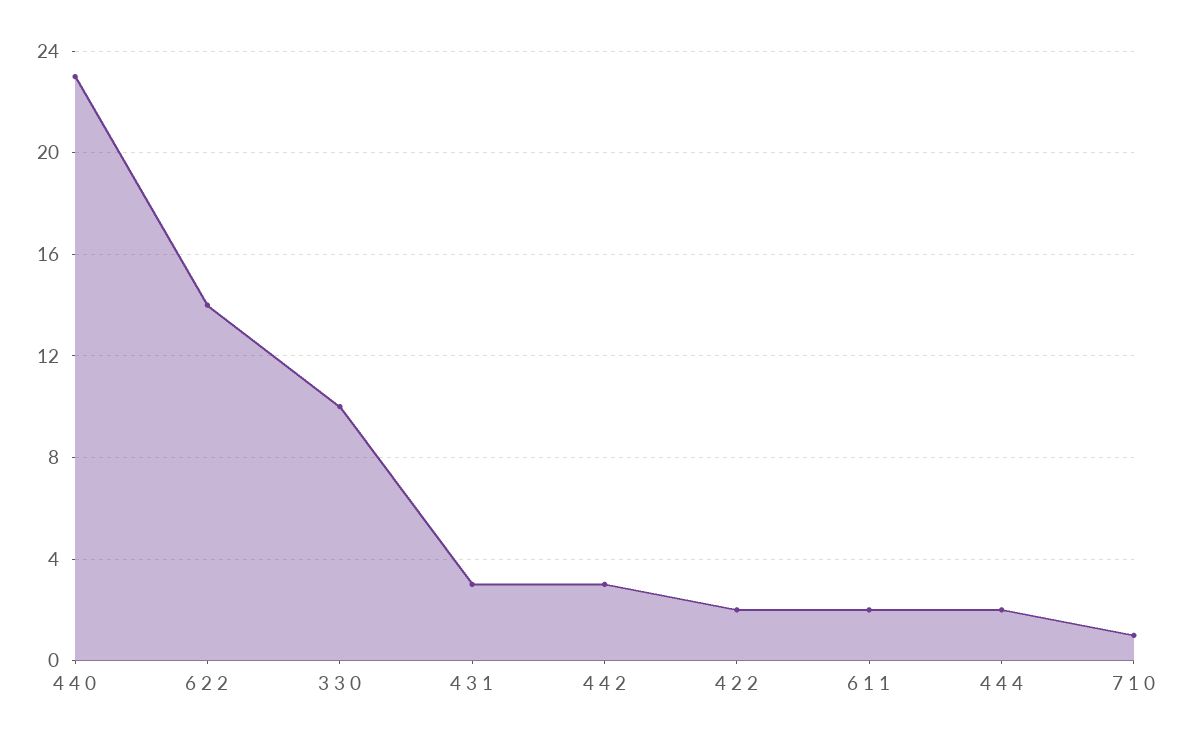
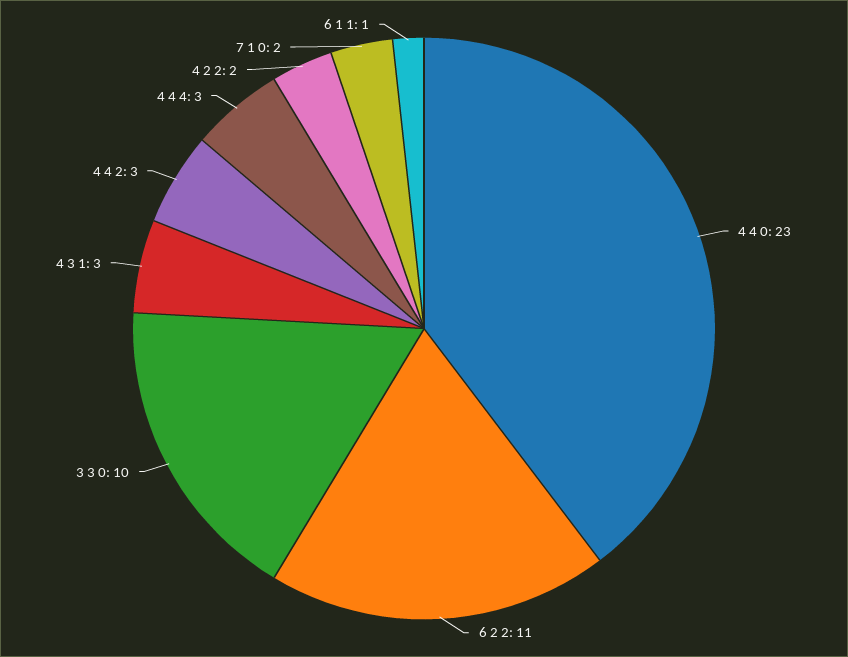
6 2 2: 14 -> 11
6 1 1: 2 -> 1
4 4 4: 2 -> 3
7 1 0: 1 -> 2

